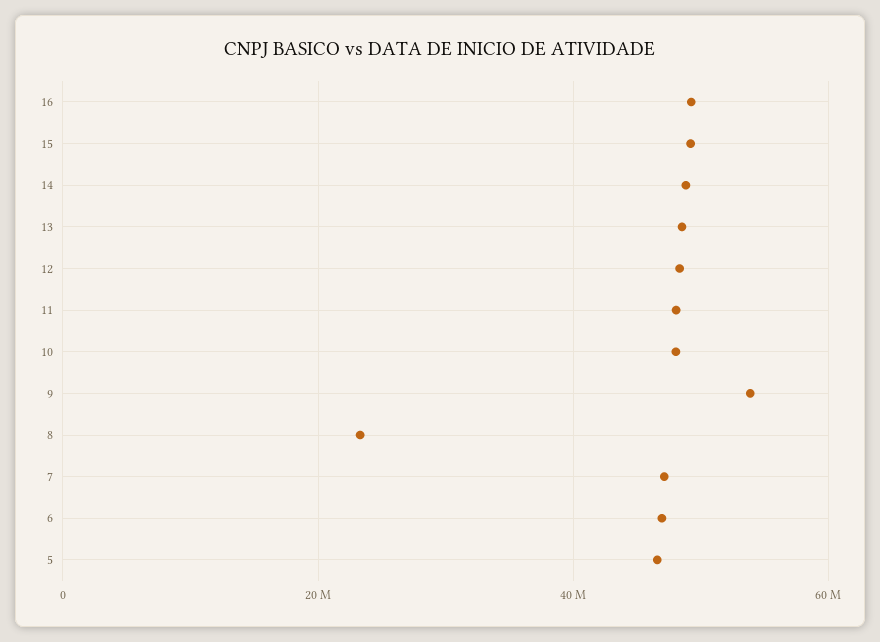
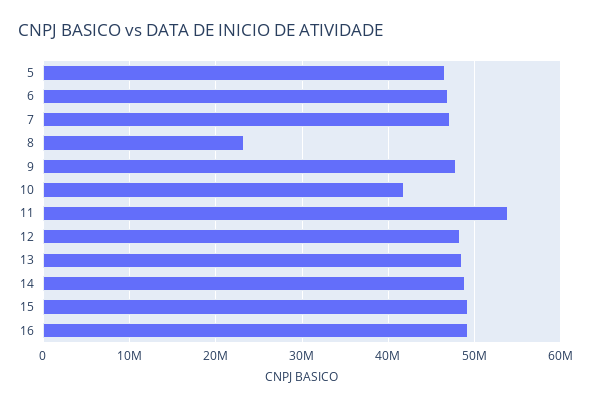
11: 48000000 -> 54000000
10: 48000000 -> 42000000
9: 54000000 -> 48000000

